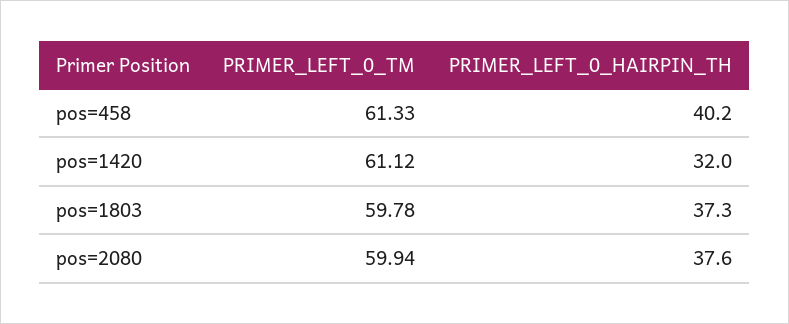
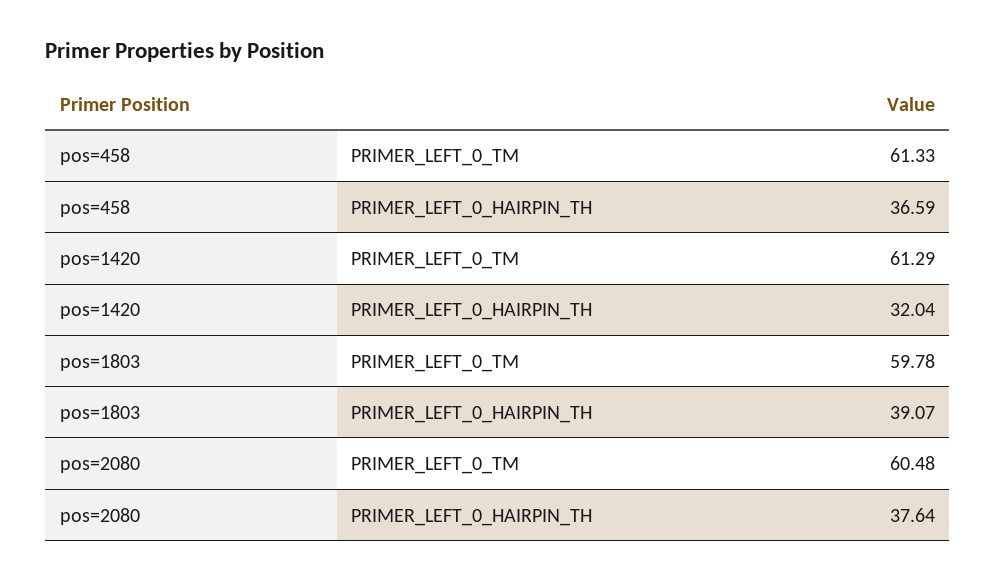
PRIMER_LEFT_0_HAIRPIN_TH, pos=458: 40.2 -> 36.59
PRIMER_LEFT_0_TM, pos=1420: 61.12 -> 61.29
PRIMER_LEFT_0_HAIRPIN_TH, pos=1803: 37.3 -> 39.07
PRIMER_LEFT_0_TM, pos=2080: 59.94 -> 60.48

